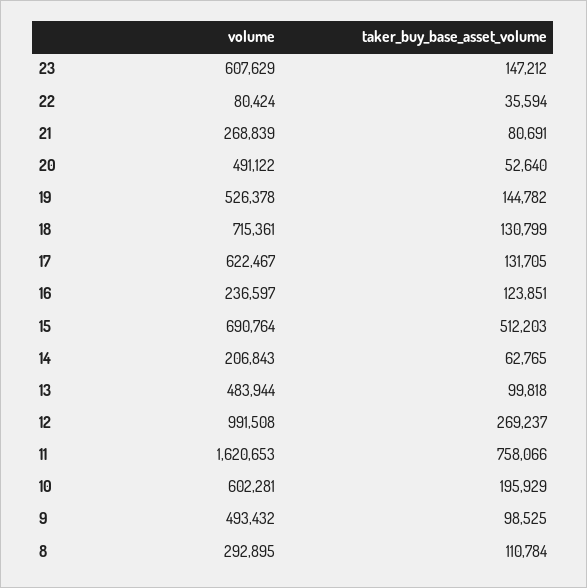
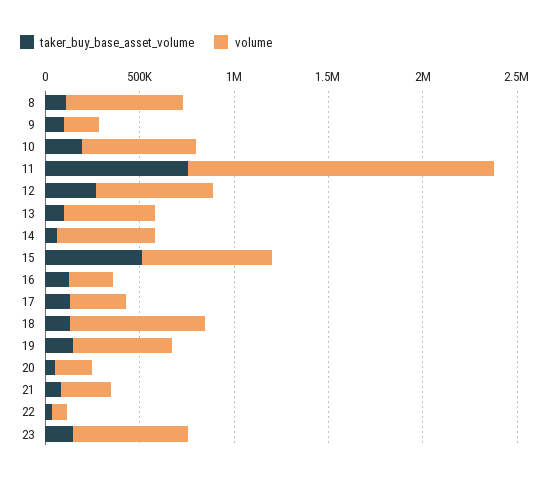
volume, 20: 491122 -> 200000
volume, 17: 622467 -> 300000
volume, 14: 206843 -> 500000
volume, 12: 991508 -> 600000
volume, 9: 493432 -> 200000
volume, 8: 292895 -> 600000

